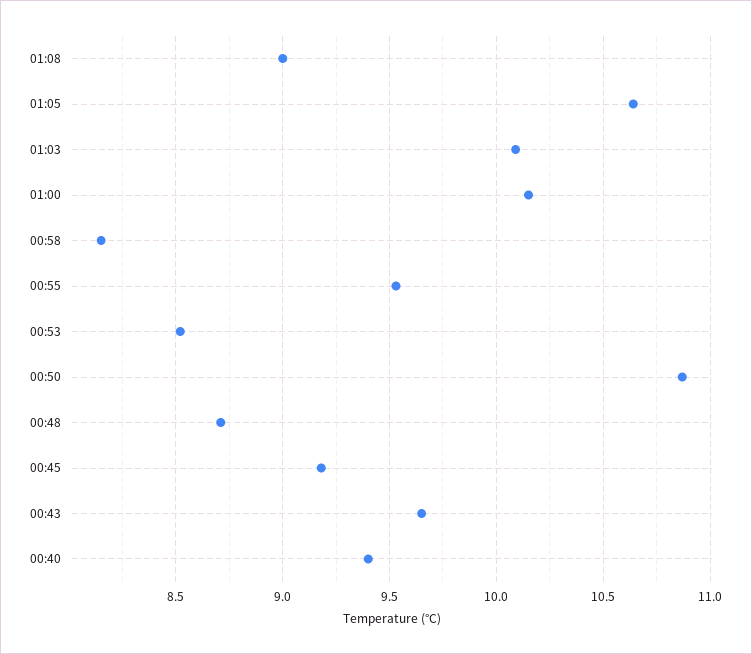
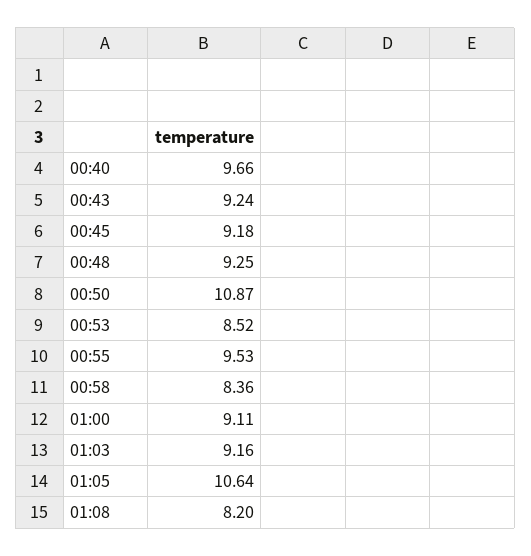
01:08: 9 -> 8.2
01:03: 10.1 -> 9.16
01:00: 10.15 -> 9.11
00:58: 8.15 -> 8.36
00:48: 8.7 -> 9.25
00:43: 9.65 -> 9.24
00:40: 9.4 -> 9.66

